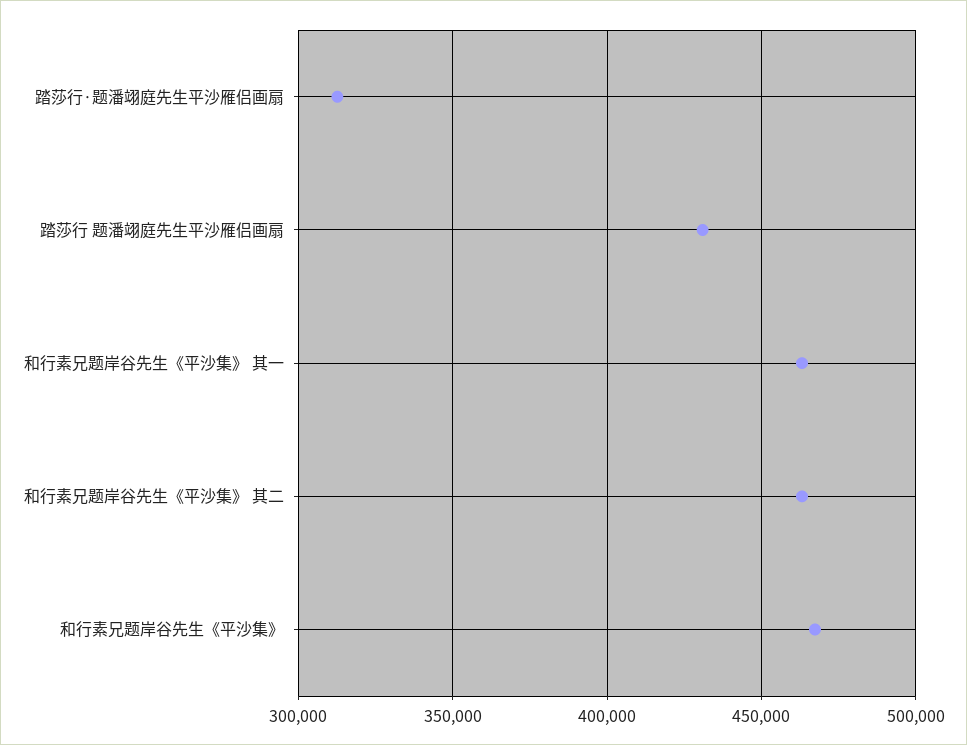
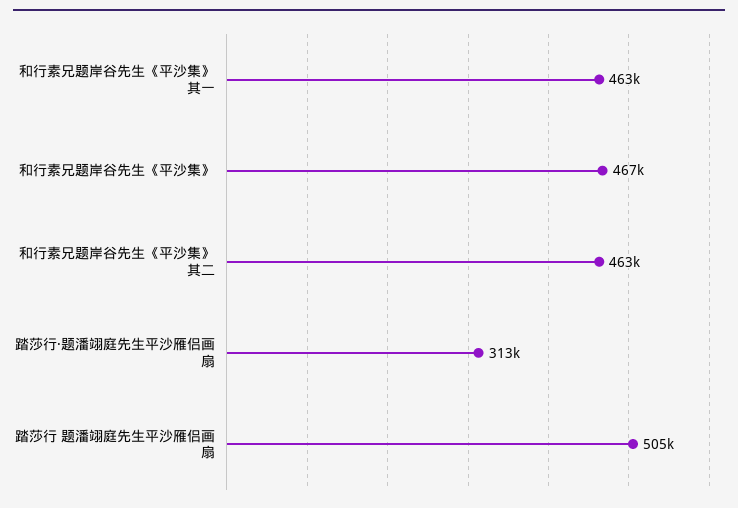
踏莎行 题潘翊庭先生平沙雁侣画扇: 430000 -> 505000

